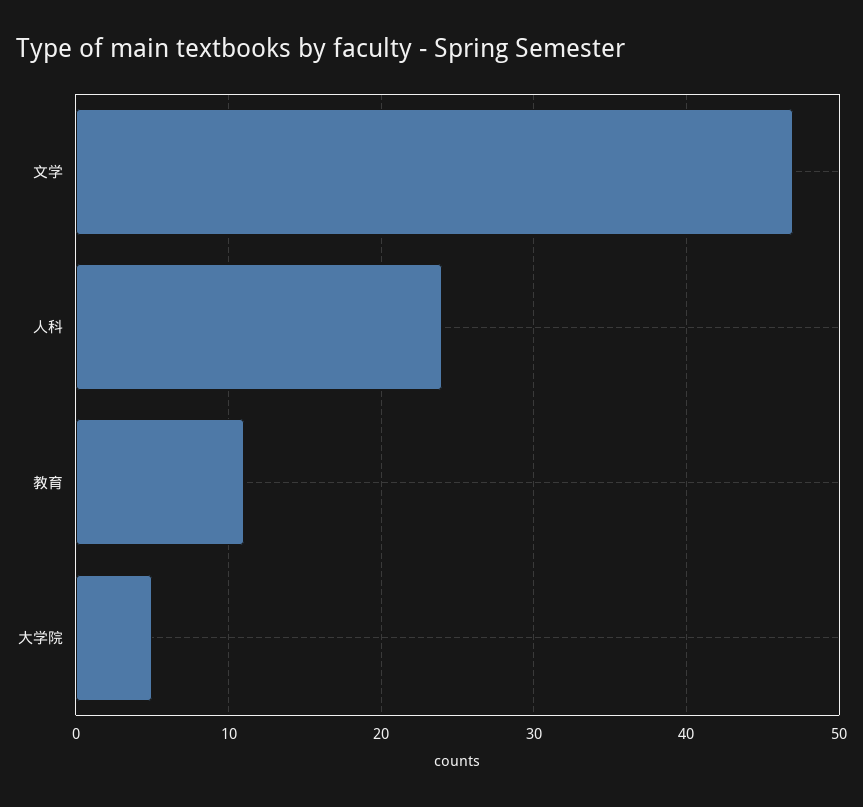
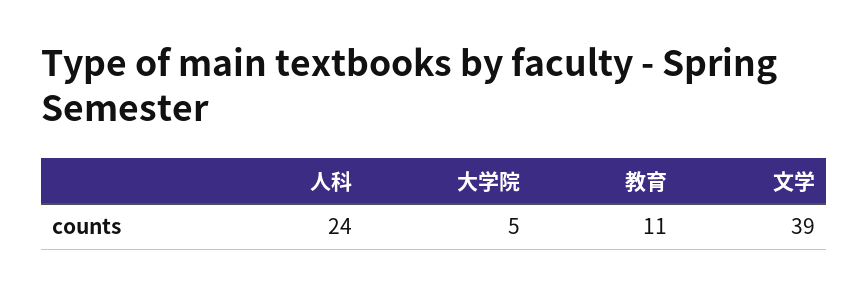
文学: 47 -> 39

